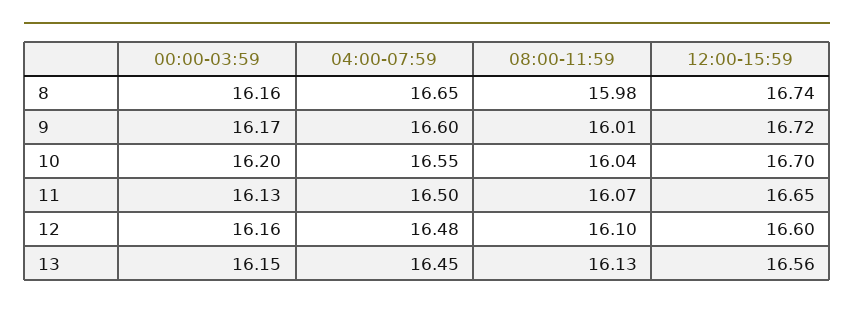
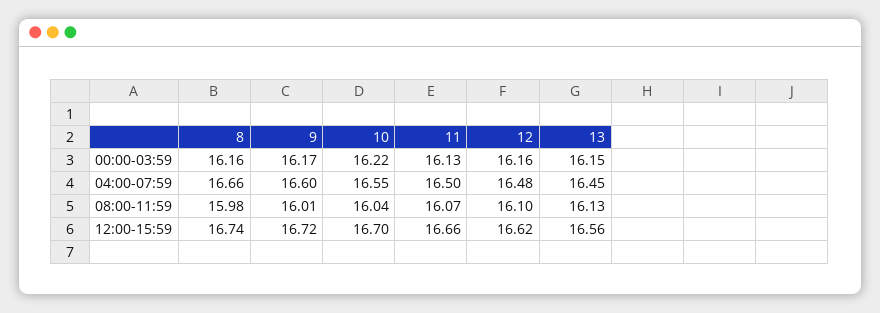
04:00-07:59, 8: 16.65 -> 16.66
00:00-03:59, 10: 16.2 -> 16.22
12:00-15:59, 11: 16.65 -> 16.66
12:00-15:59, 12: 16.6 -> 16.62

